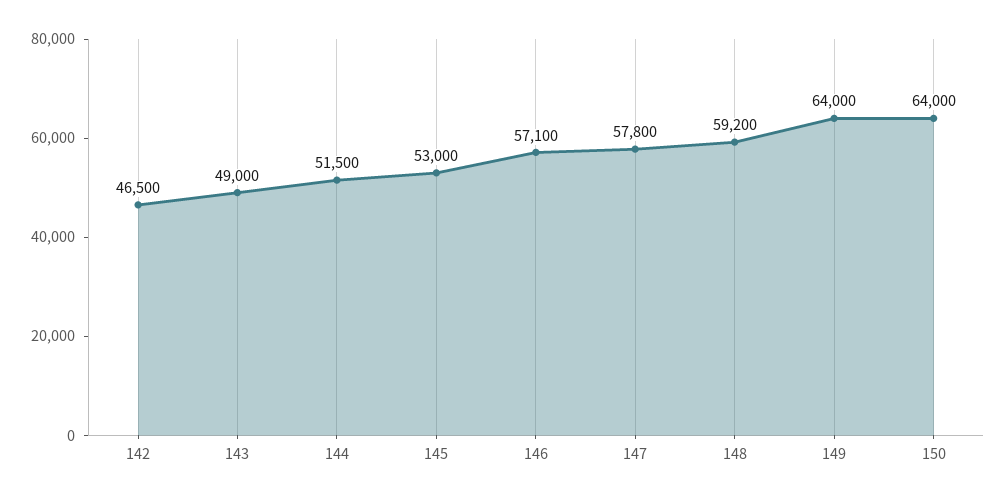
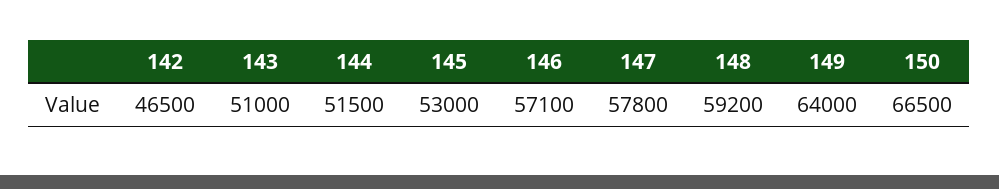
143: 49000 -> 51000
150: 64000 -> 66500

